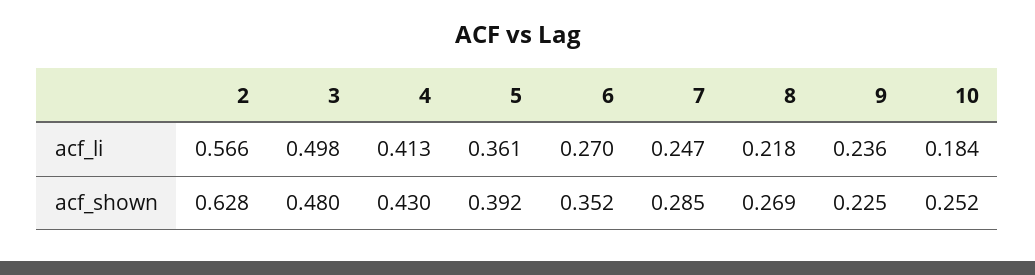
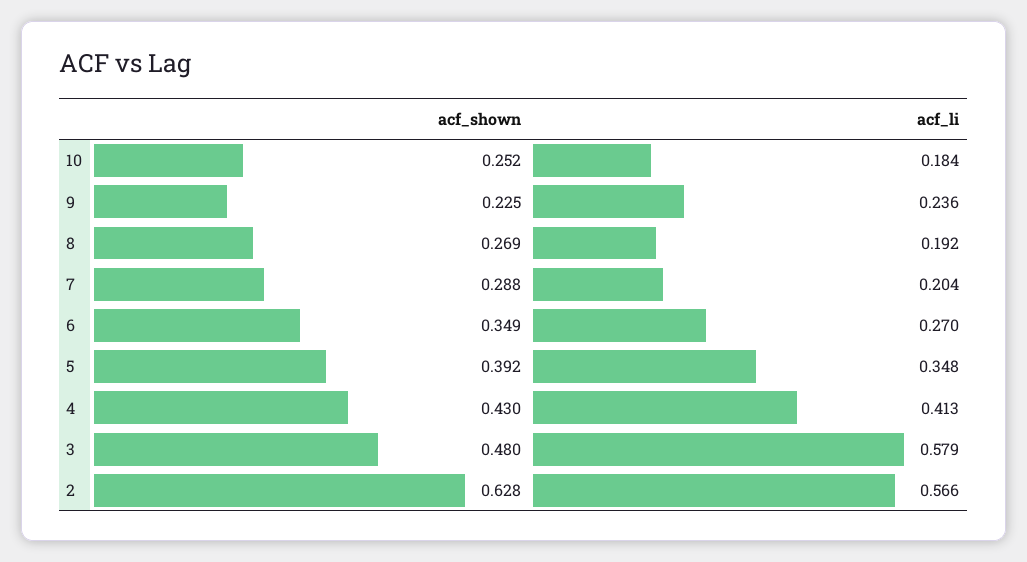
3, acf_li: 0.498 -> 0.579
5, acf_li: 0.361 -> 0.348
7, acf_li: 0.247 -> 0.204
8, acf_li: 0.218 -> 0.192
6, acf_shown: 0.352 -> 0.349
7, acf_shown: 0.285 -> 0.288

